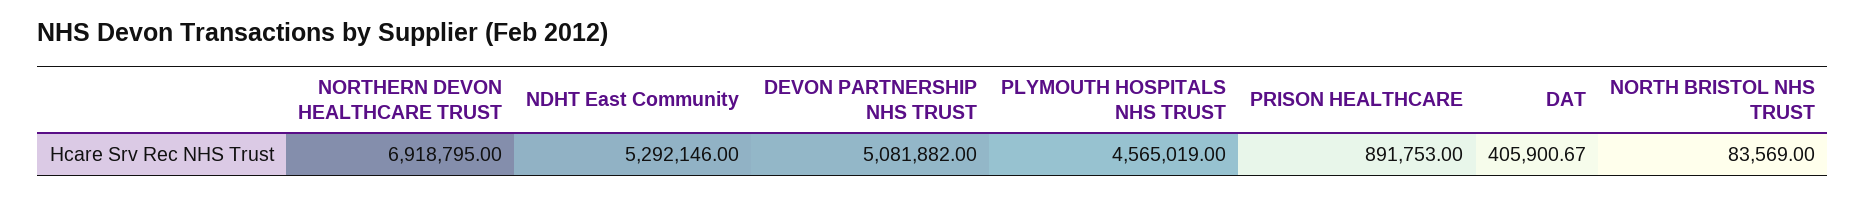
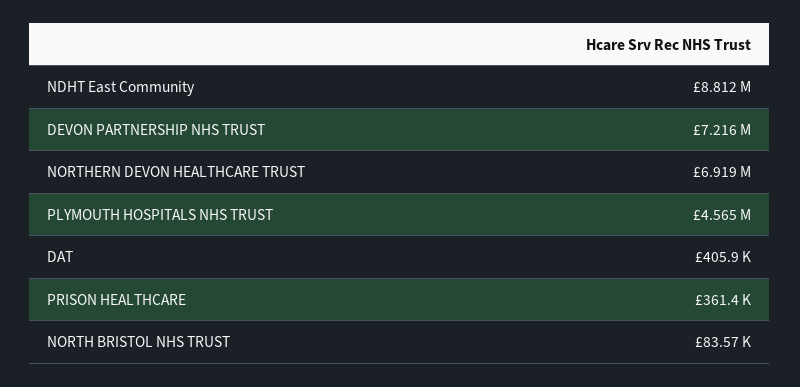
NDHT East Community: 5292146 -> 8812000
DEVON PARTNERSHIP NHS TRUST: 5081882 -> 7216000
PRISON HEALTHCARE: 891753 -> 361400

